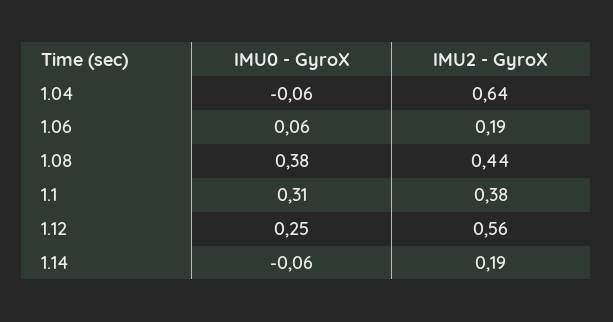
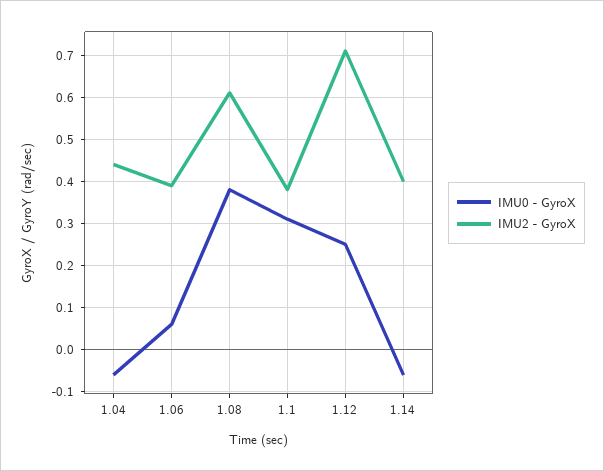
IMU2 - GyroX, 1.04: 0.64 -> 0.45
IMU2 - GyroX, 1.06: 0.19 -> 0.4
IMU2 - GyroX, 1.08: 0.44 -> 0.6
IMU2 - GyroX, 1.12: 0.56 -> 0.7
IMU2 - GyroX, 1.14: 0.19 -> 0.4

